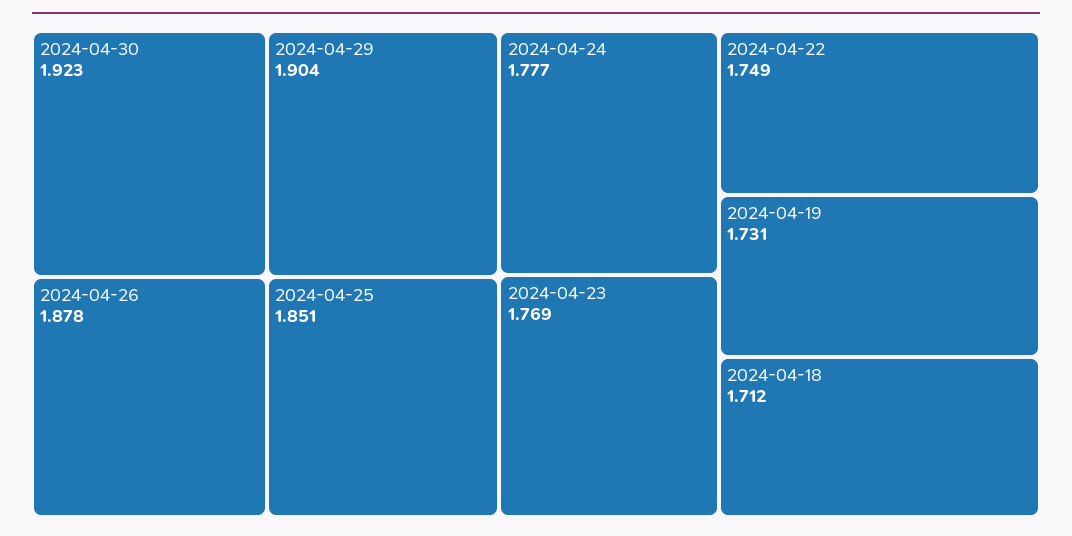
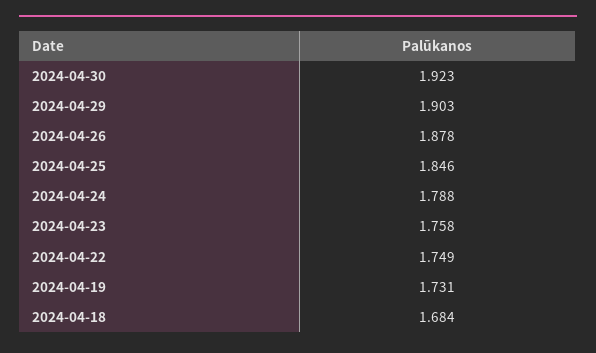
2024-04-29: 1.904 -> 1.903
2024-04-25: 1.851 -> 1.846
2024-04-24: 1.777 -> 1.788
2024-04-23: 1.769 -> 1.758
2024-04-18: 1.712 -> 1.684

